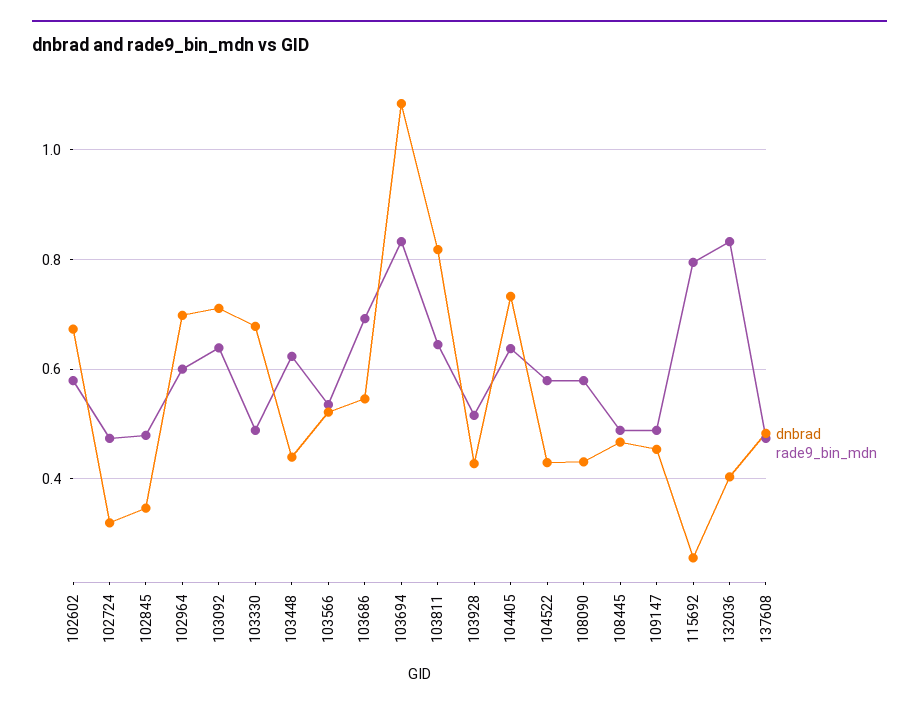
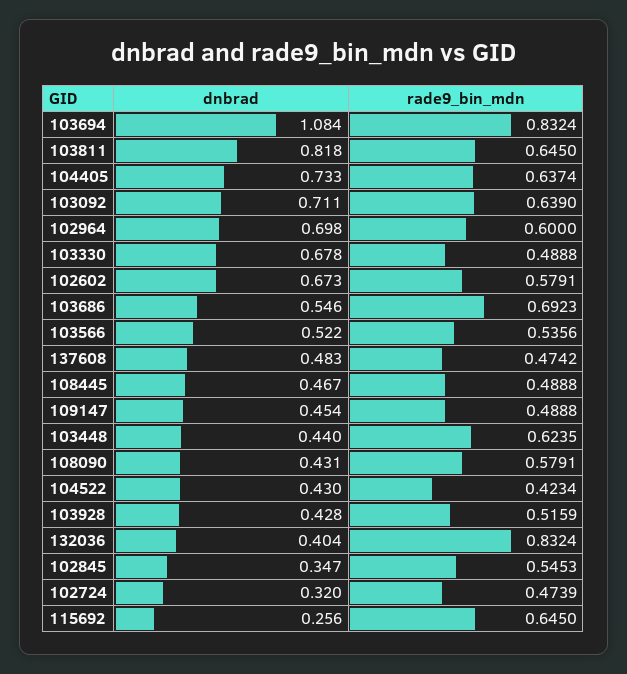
rade9_bin_mdn, 102845: 0.48 -> 0.5453
rade9_bin_mdn, 104522: 0.58 -> 0.4234
rade9_bin_mdn, 115692: 0.8 -> 0.645

